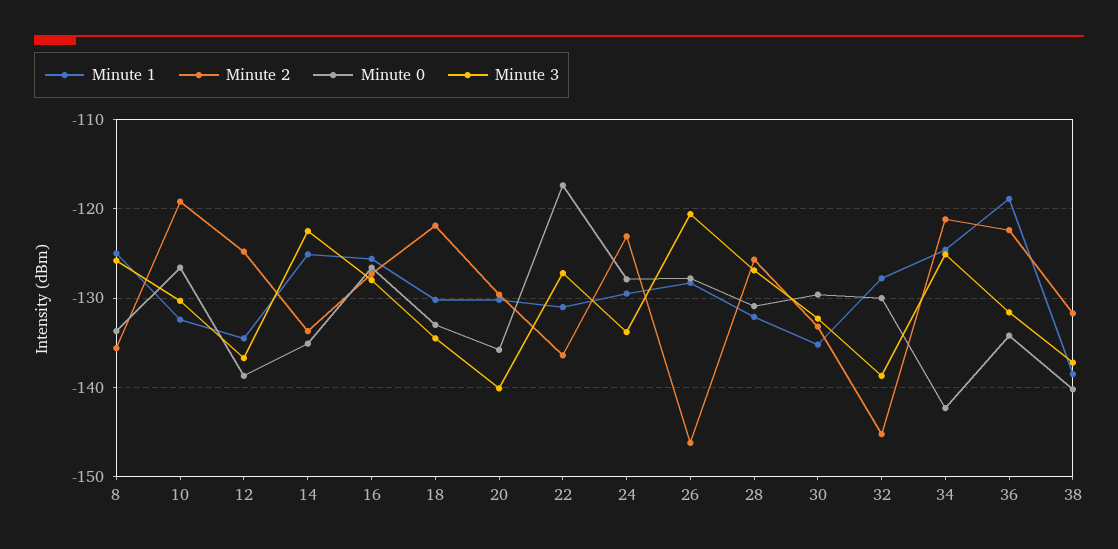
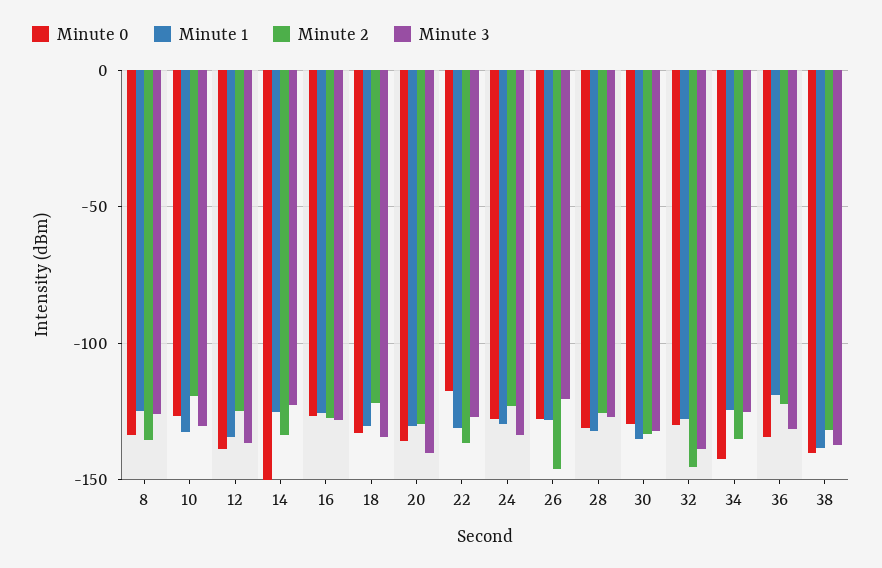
Minute 0, 14: -135 -> -150
Minute 2, 34: -121 -> -135

